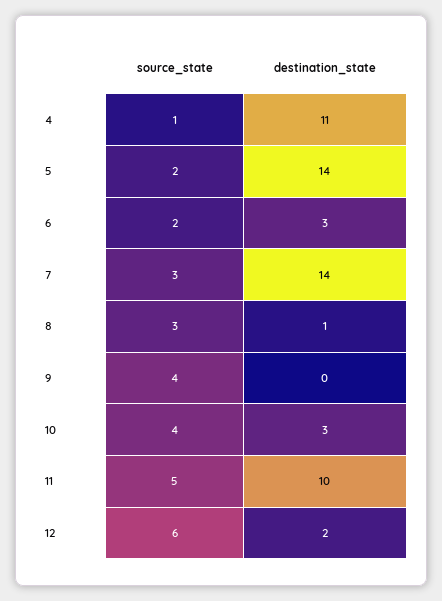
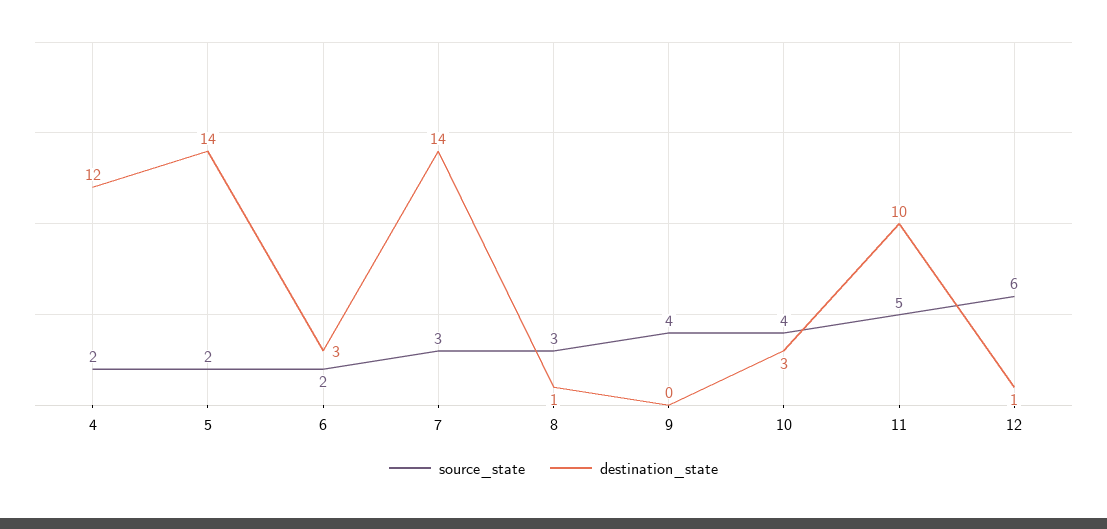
source_state, 4: 1 -> 2
destination_state, 4: 11 -> 12
destination_state, 12: 2 -> 1

